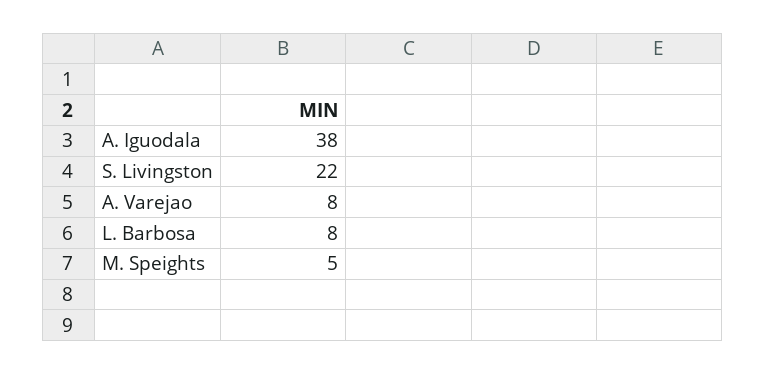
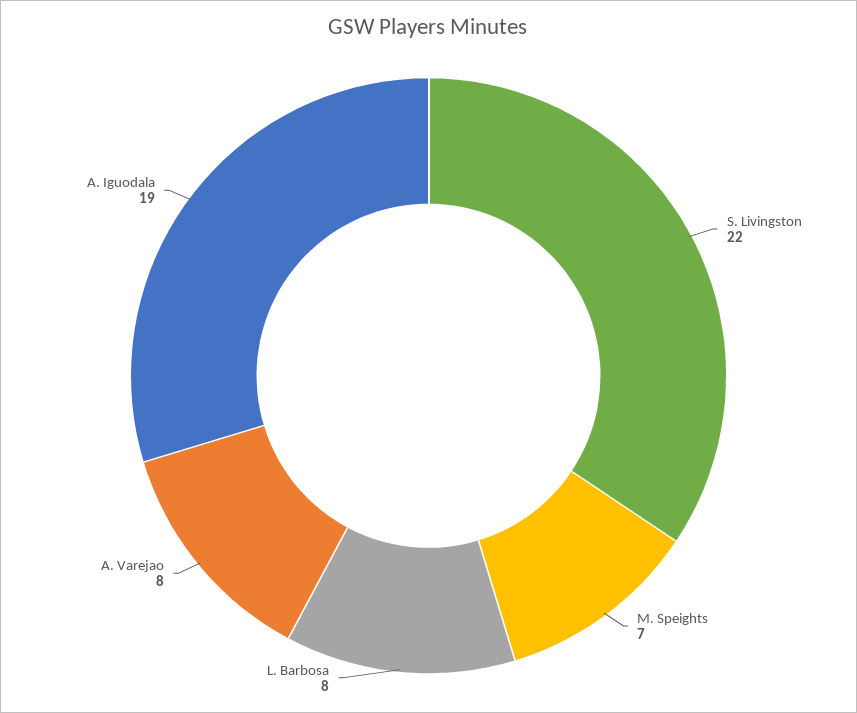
A. Iguodala: 38 -> 19
M. Speights: 5 -> 7

